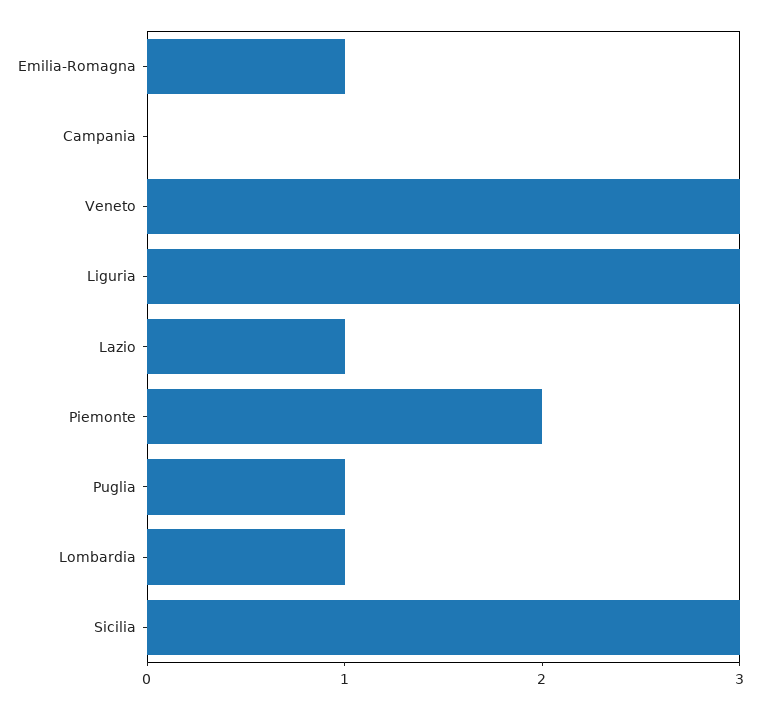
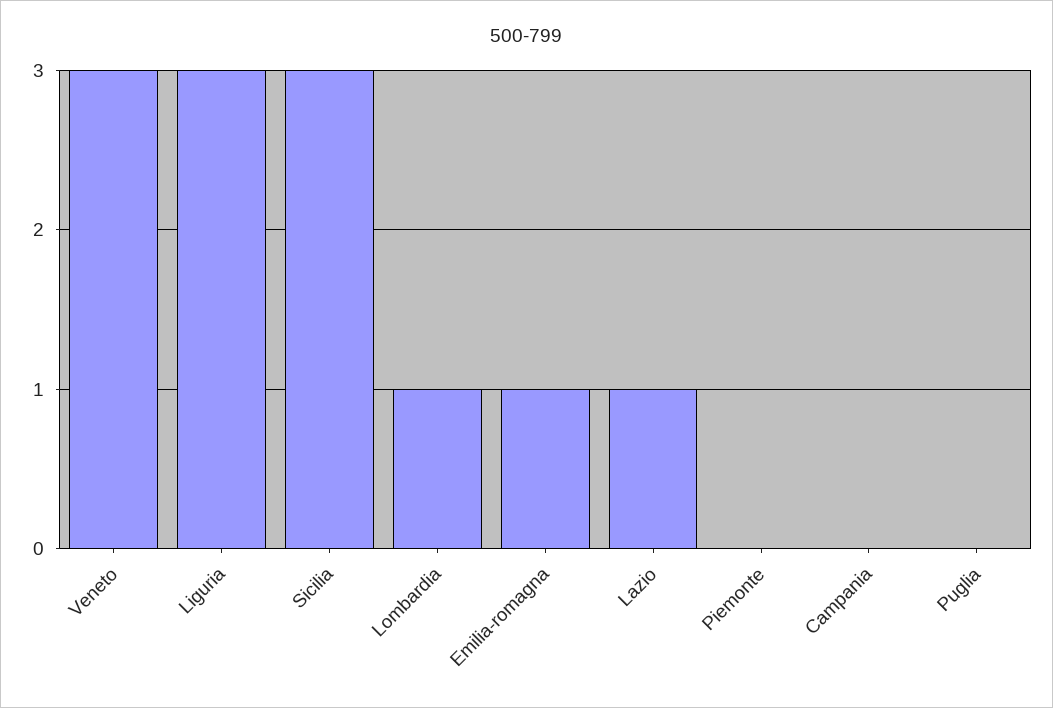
Piemonte: 2 -> 0
Puglia: 1 -> 0

